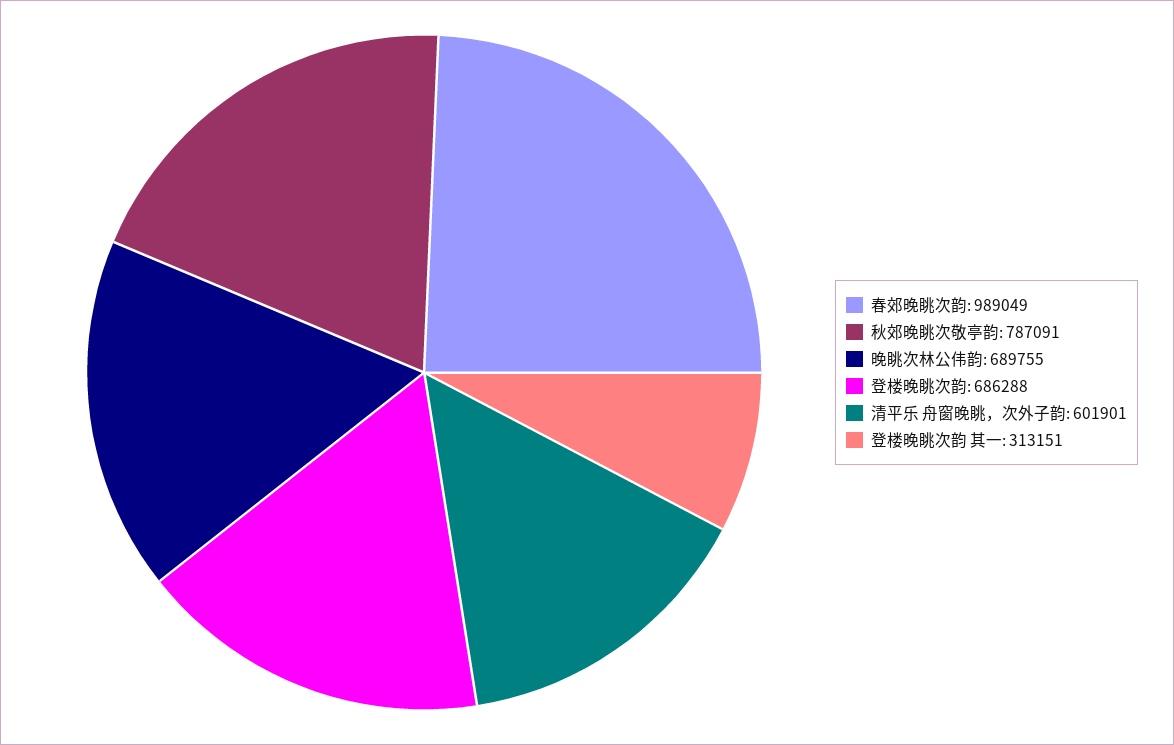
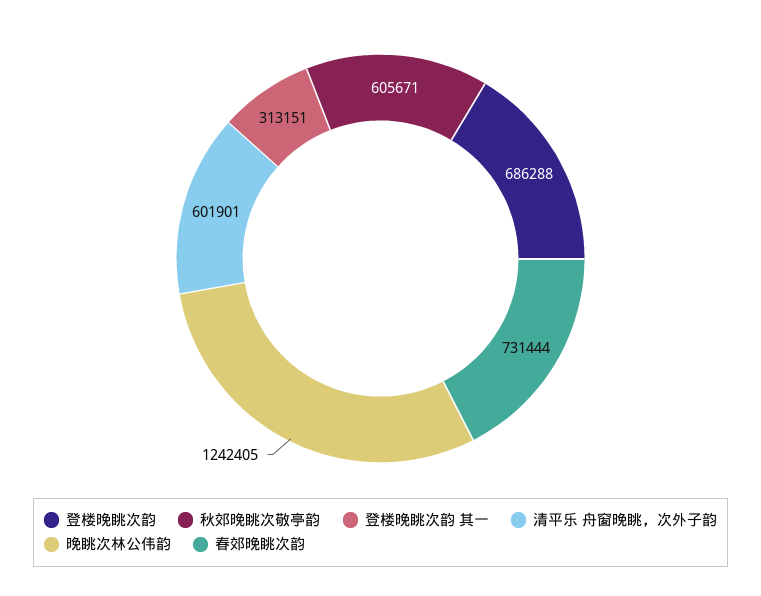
春郊晚眺次韵: 989049 -> 731444
秋郊晚眺次敬亭韵: 787091 -> 605671
晚眺次林公伟韵: 689755 -> 1242405

